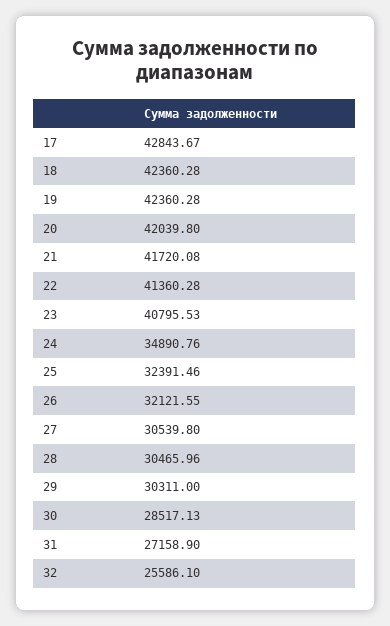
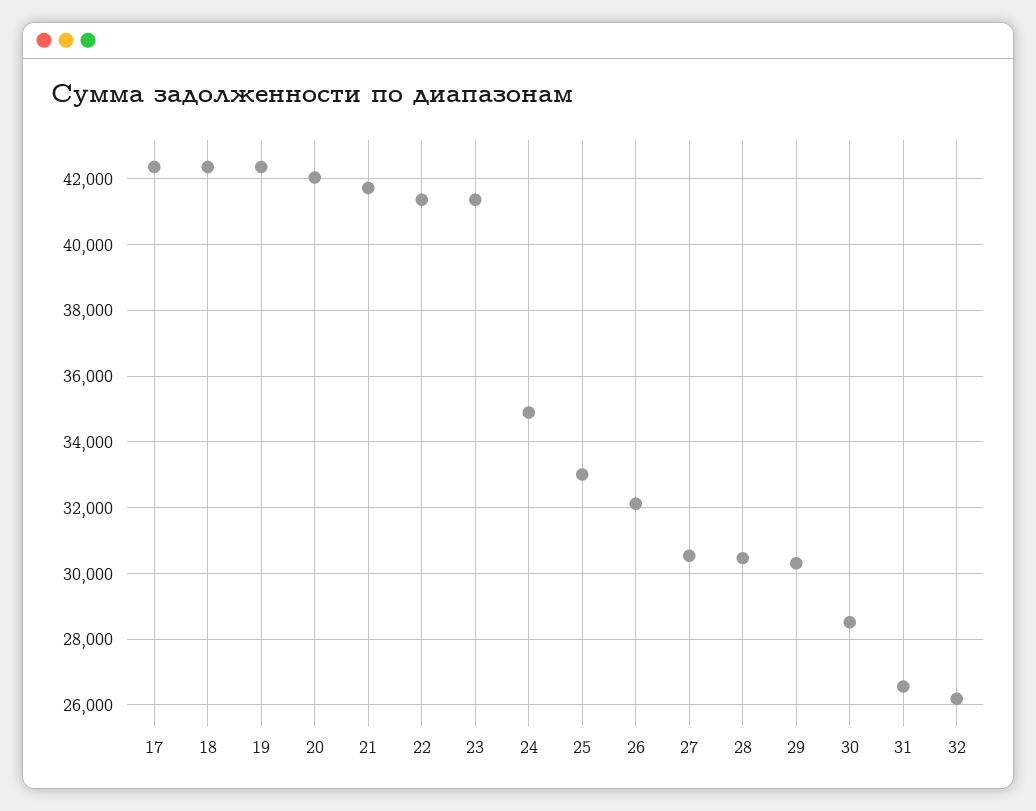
17: 42843.67 -> 42400
23: 40795.53 -> 41400
25: 32391.46 -> 33000
31: 27158.9 -> 26600
32: 25586.1 -> 26200

